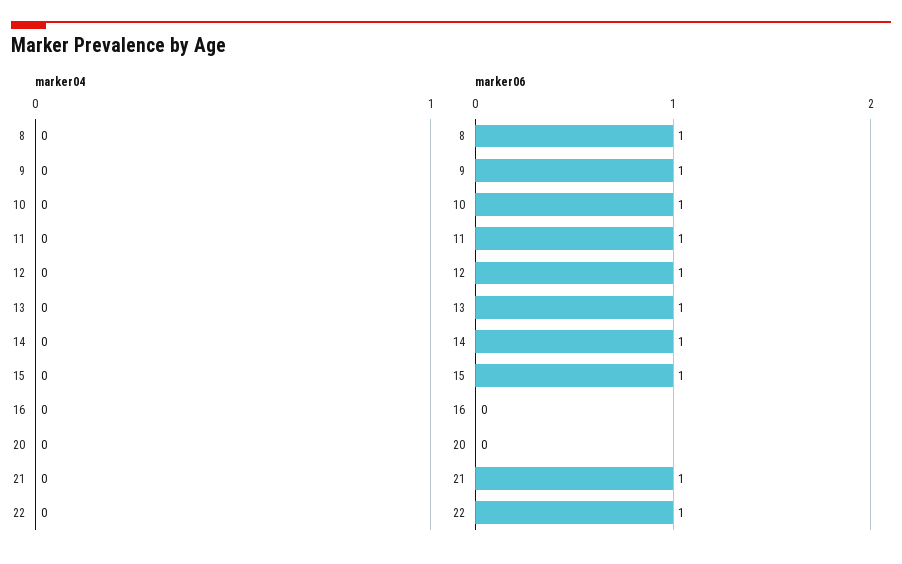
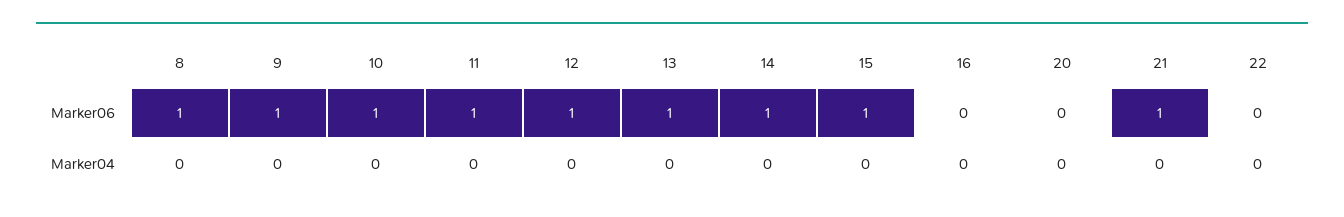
marker06, 22: 1 -> 0

